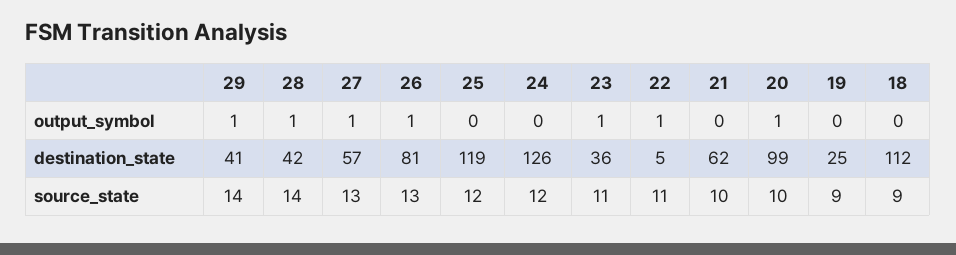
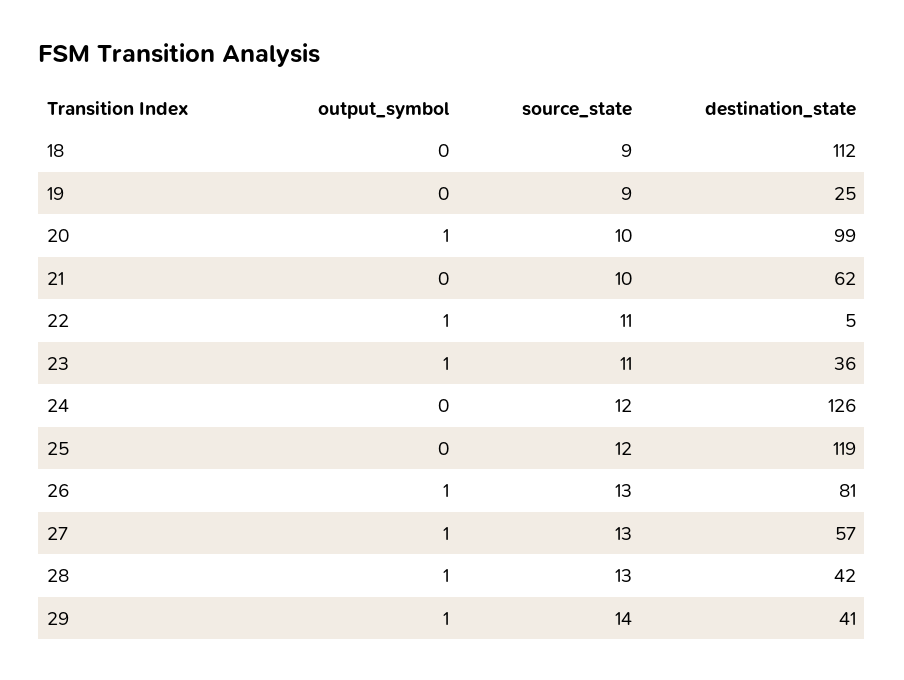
28, source_state: 14 -> 13

